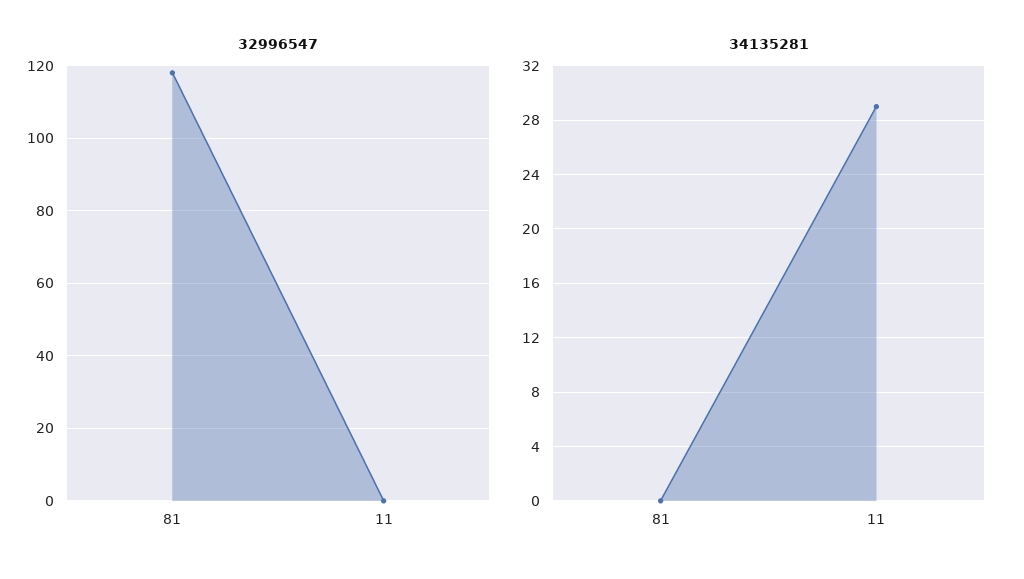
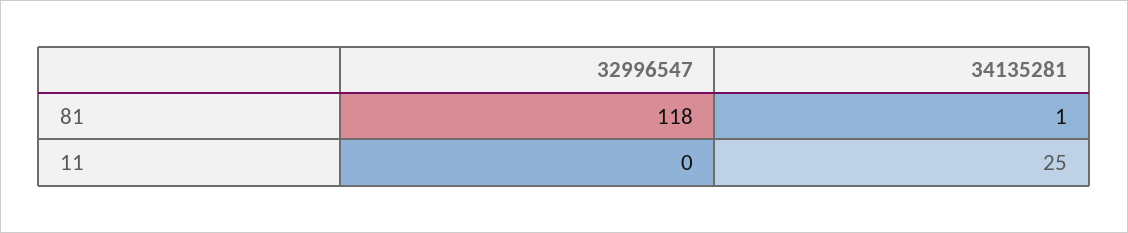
34135281, 81: 0 -> 1
34135281, 11: 29 -> 25

